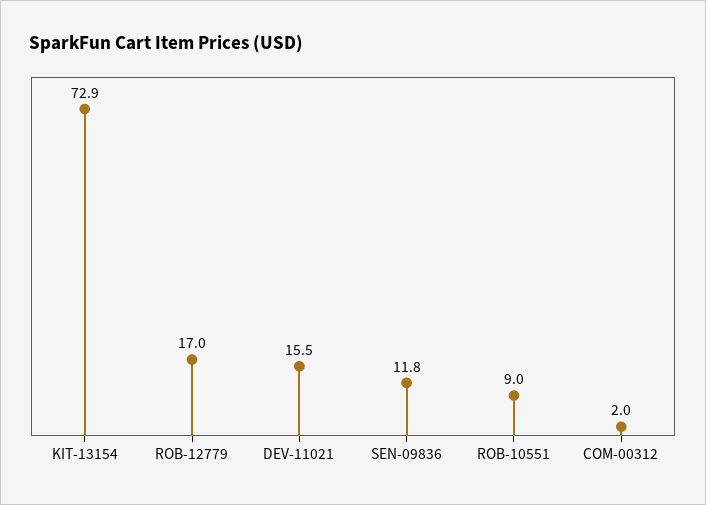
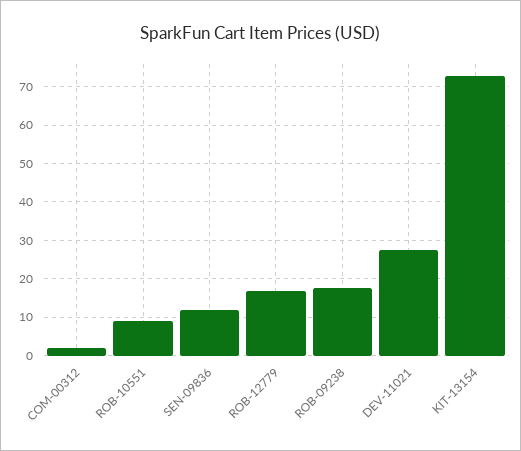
DEV-11021: 15.5 -> 28
ROB-09238: none -> 18

